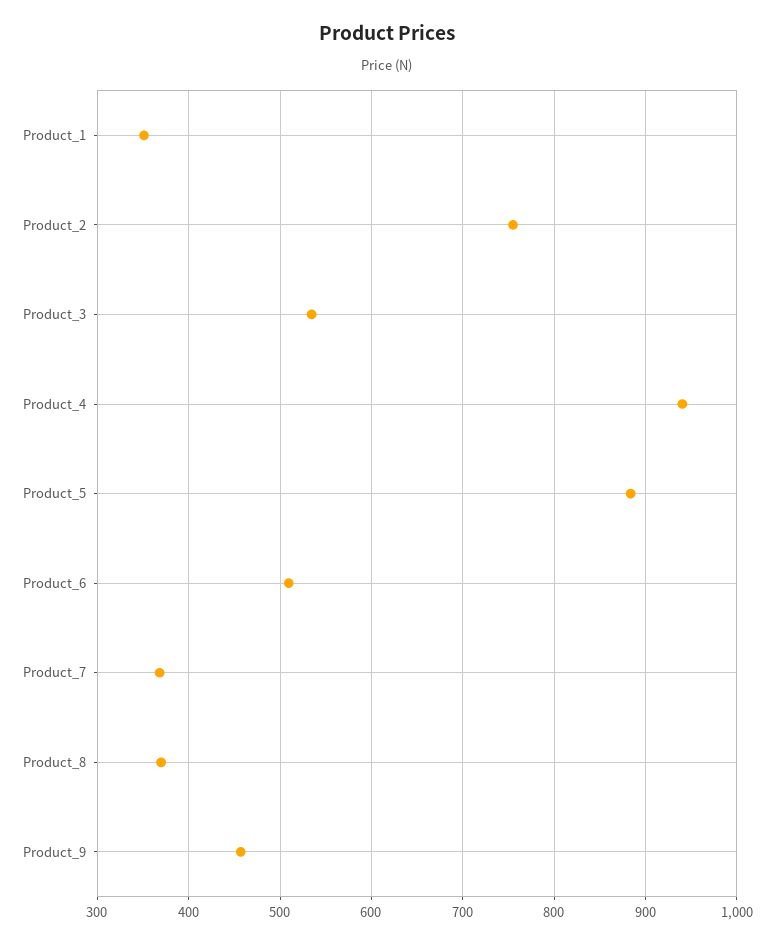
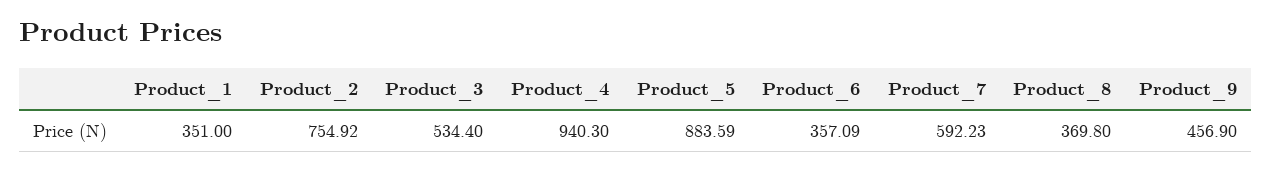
Product_6: 510 -> 357.09
Product_7: 370 -> 592.23

